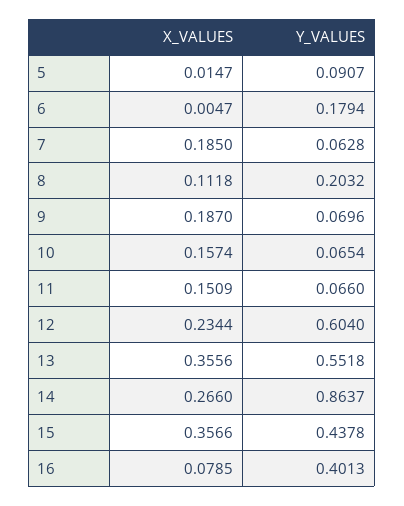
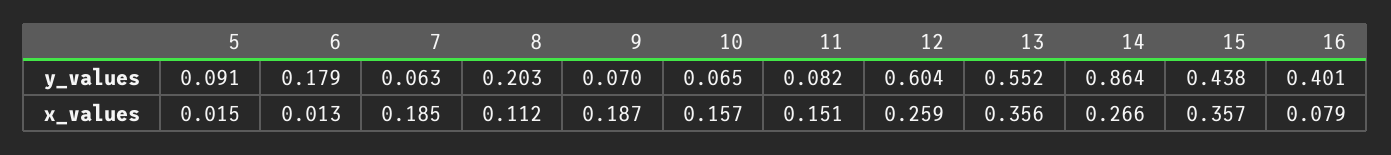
X_VALUES, 6: 0.0047 -> 0.013
Y_VALUES, 11: 0.066 -> 0.082
X_VALUES, 12: 0.2344 -> 0.259

